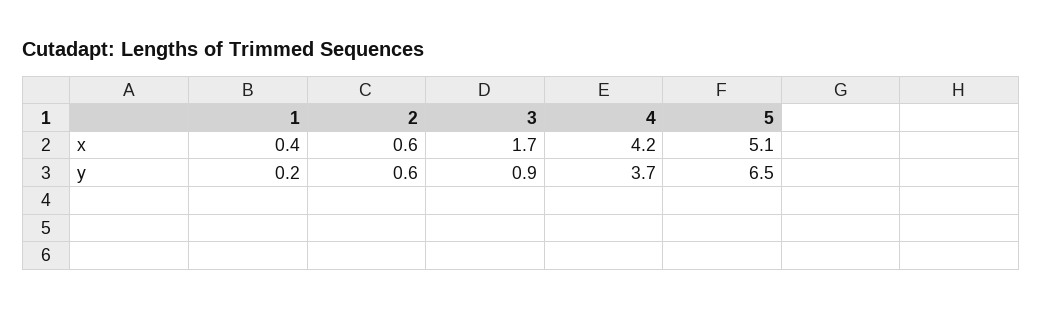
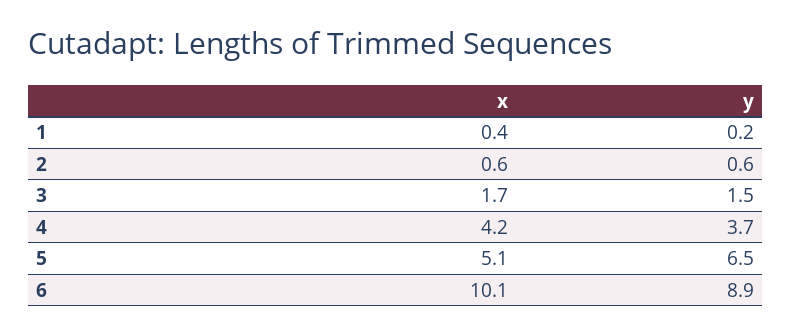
3, y: 0.9 -> 1.5
6, x: none -> 10.1
6, y: none -> 8.9

